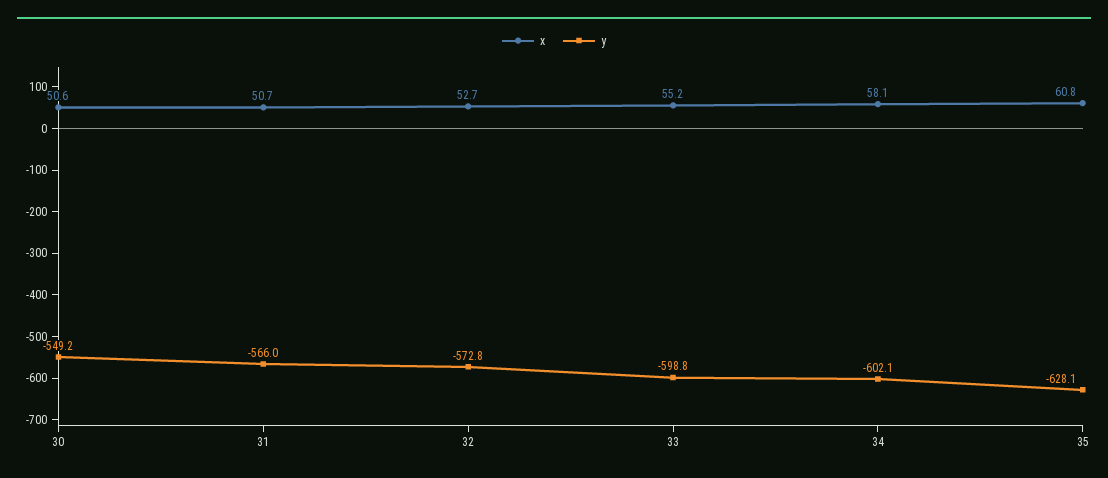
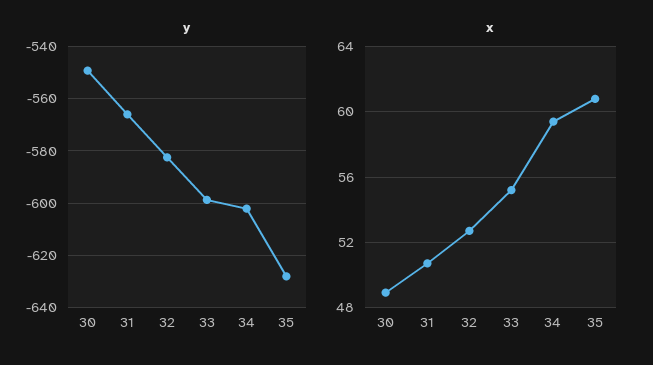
x, 30: 50.6 -> 49
y, 32: -572.8 -> -582.5
x, 34: 58.1 -> 59.5

